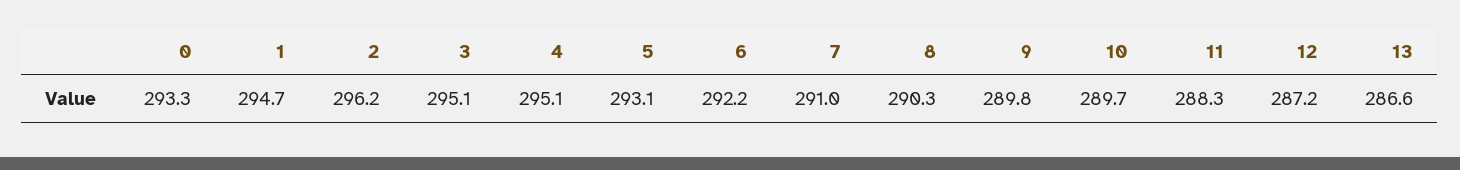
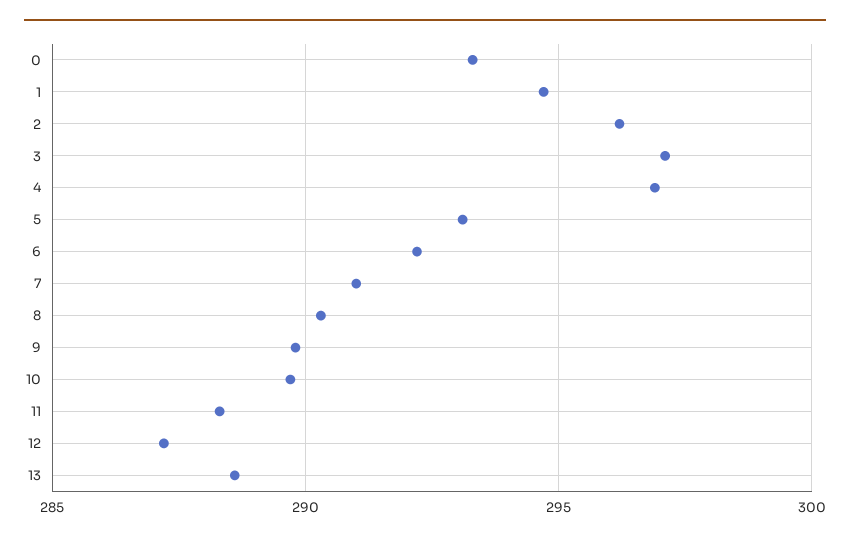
3: 295.1 -> 297
4: 295.1 -> 297
13: 286.6 -> 288.5

